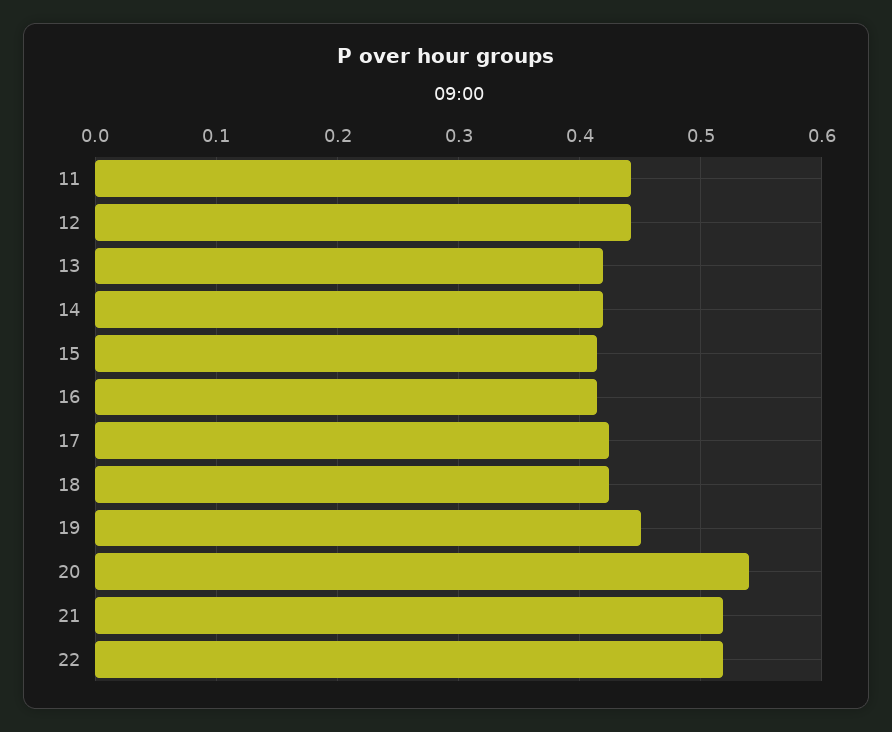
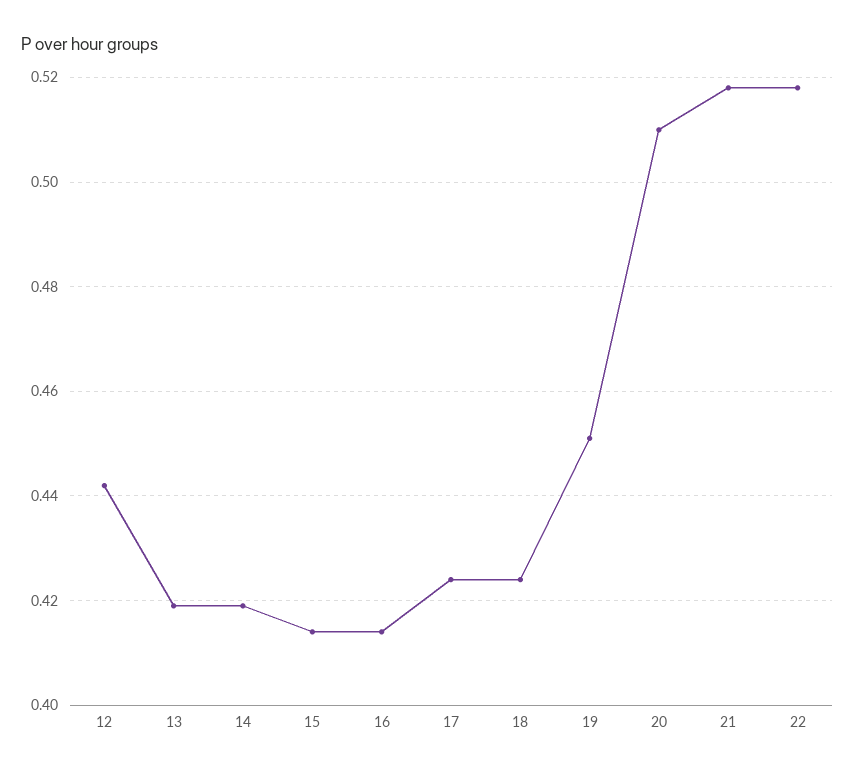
11: 0.44 -> none
20: 0.54 -> 0.51

